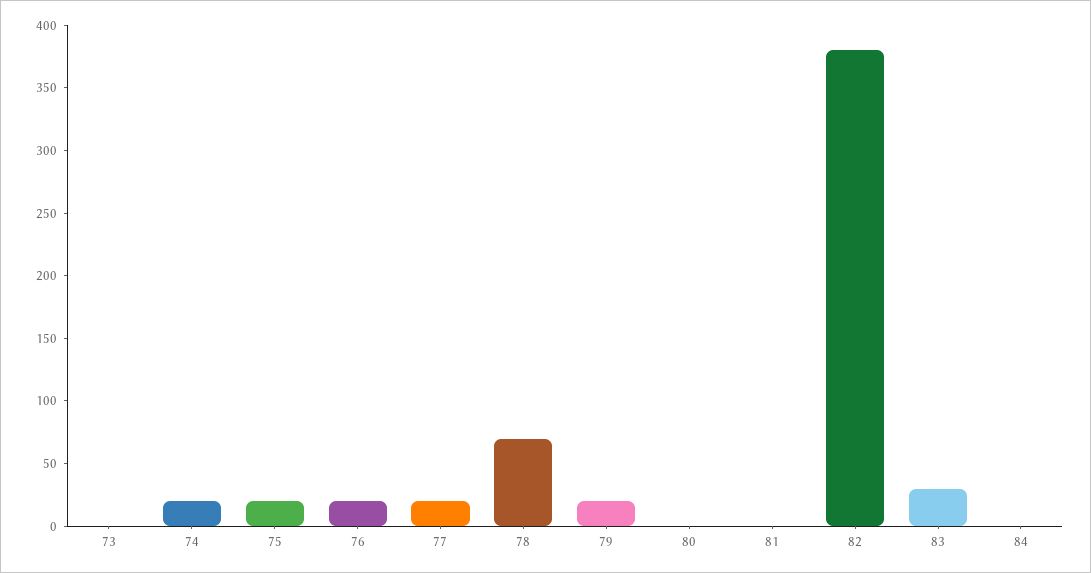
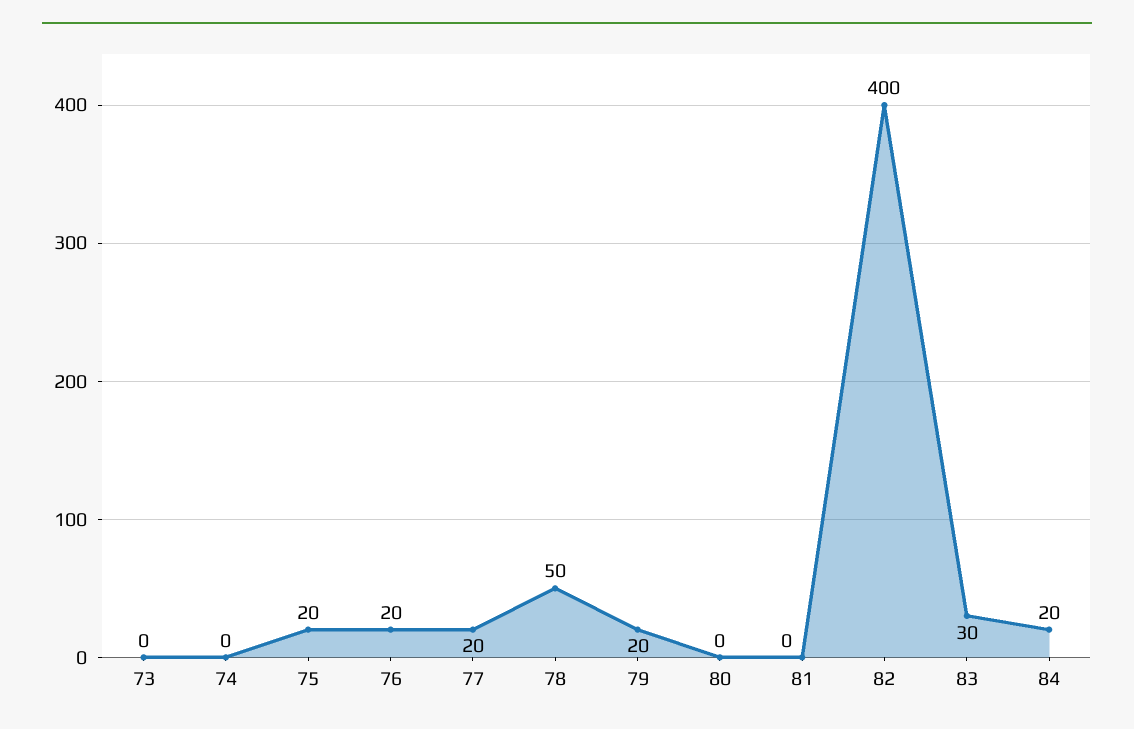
74: 20 -> 0
78: 70 -> 50
82: 380 -> 400
84: 0 -> 20

